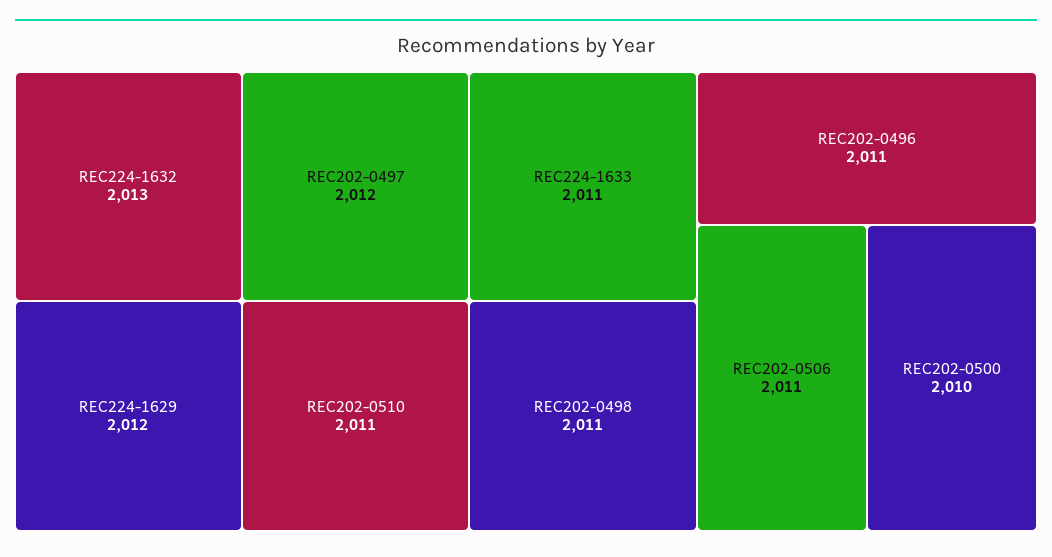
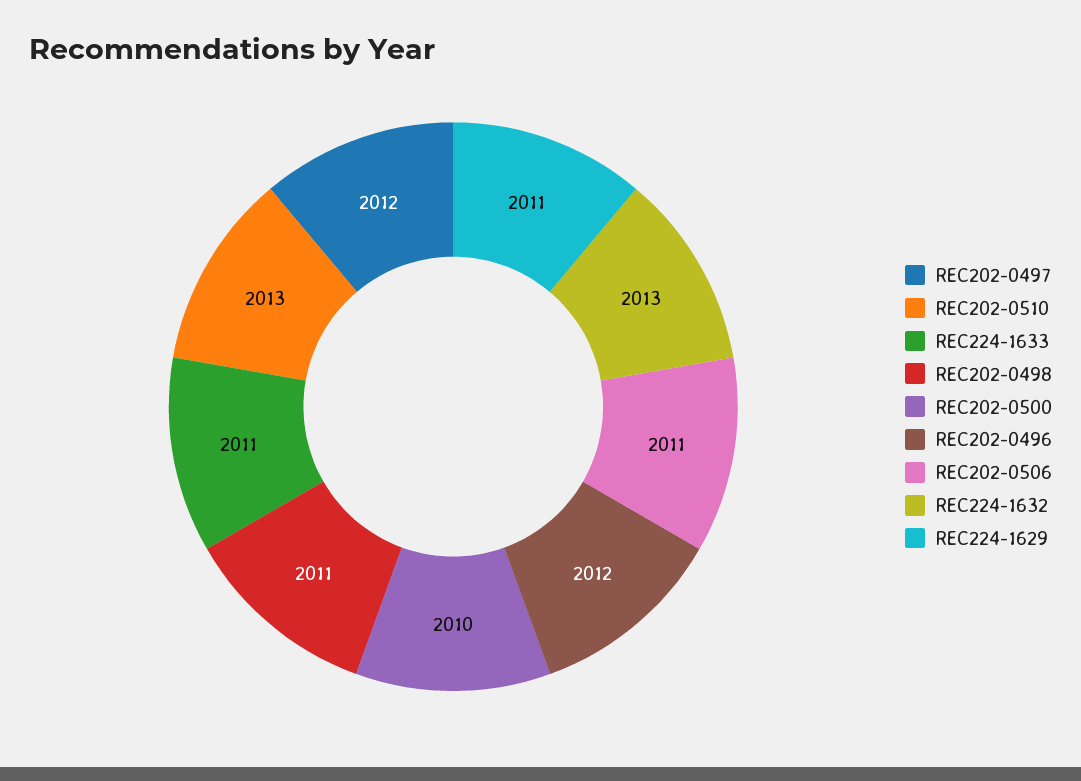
REC224-1629: 2012 -> 2011
REC202-0510: 2011 -> 2013
REC202-0496: 2011 -> 2012

